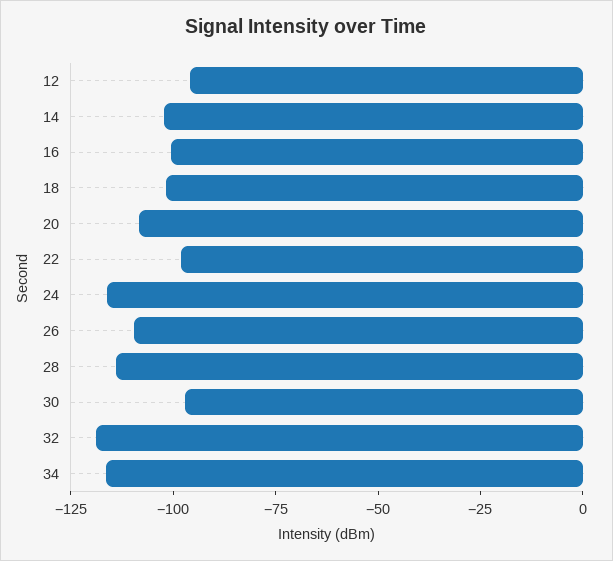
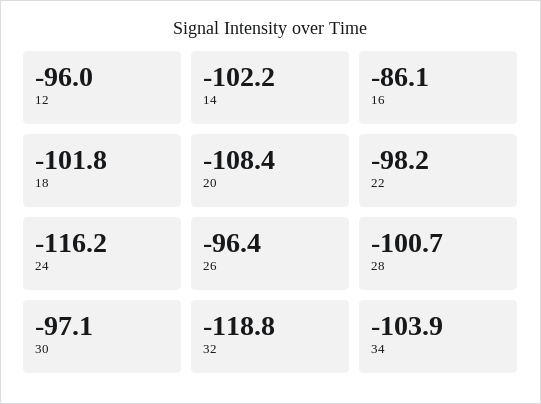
16: -100 -> -86.1
26: -110 -> -96.4
28: -115 -> -100.7
34: -115 -> -103.9

